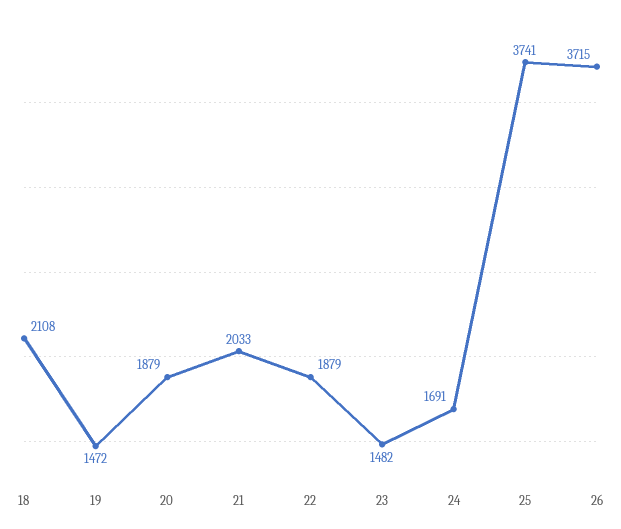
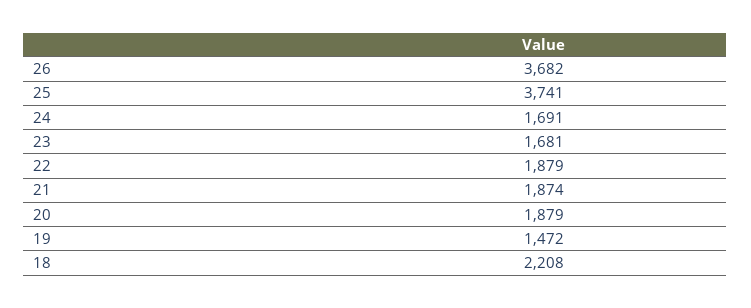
18: 2108 -> 2208
21: 2033 -> 1874
23: 1482 -> 1681
26: 3715 -> 3682

